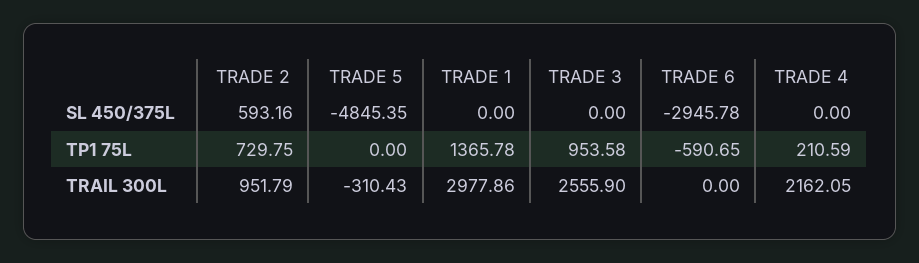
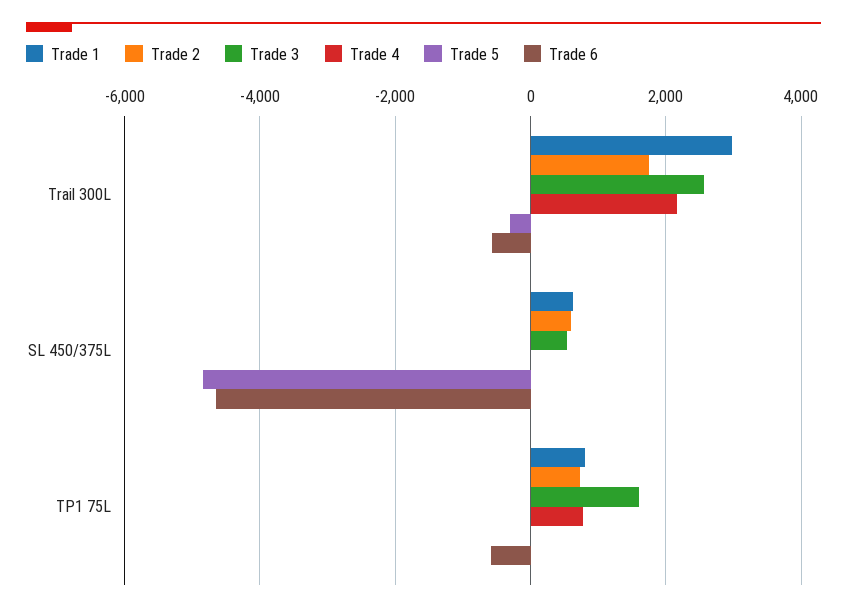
TRADE 1, SL 450/375L: 0 -> 600
TRADE 3, SL 450/375L: 0 -> 600
TRADE 6, SL 450/375L: -2945.78 -> -4600
TRADE 1, TP1 75L: 1365.78 -> 800
TRADE 3, TP1 75L: 953.58 -> 1600
TRADE 4, TP1 75L: 210.59 -> 800
TRADE 2, TRAIL 300L: 951.79 -> 1800
TRADE 6, TRAIL 300L: 0 -> -600

